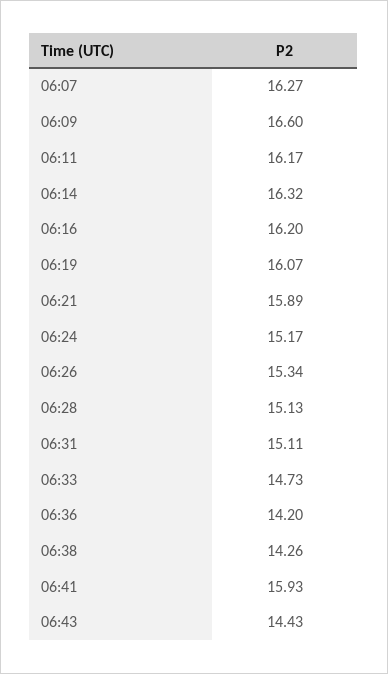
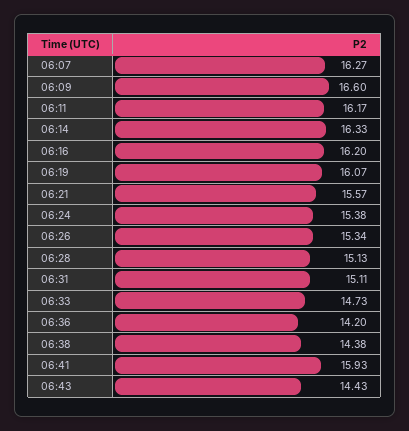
06:14: 16.32 -> 16.33
06:21: 15.89 -> 15.57
06:24: 15.17 -> 15.38
06:38: 14.26 -> 14.38

